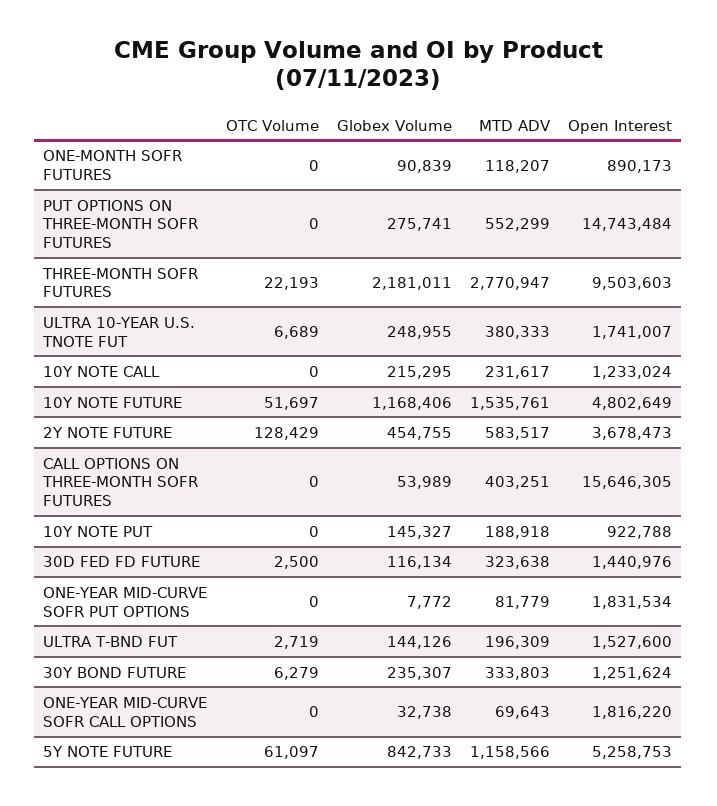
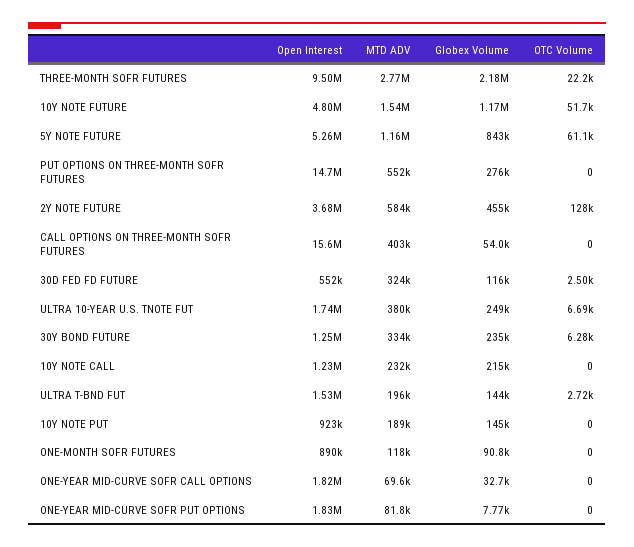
Open Interest, 30D FED FD FUTURE: 1440976 -> 552000

